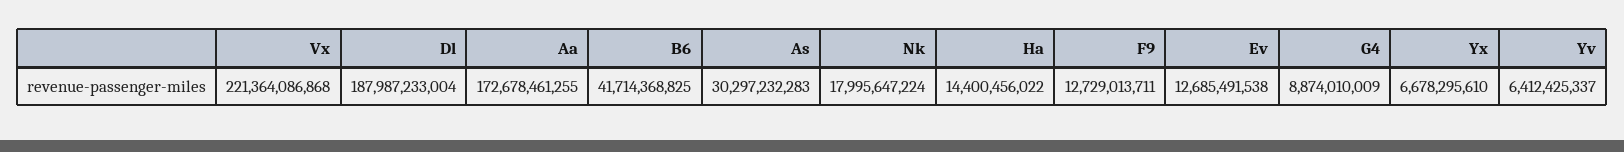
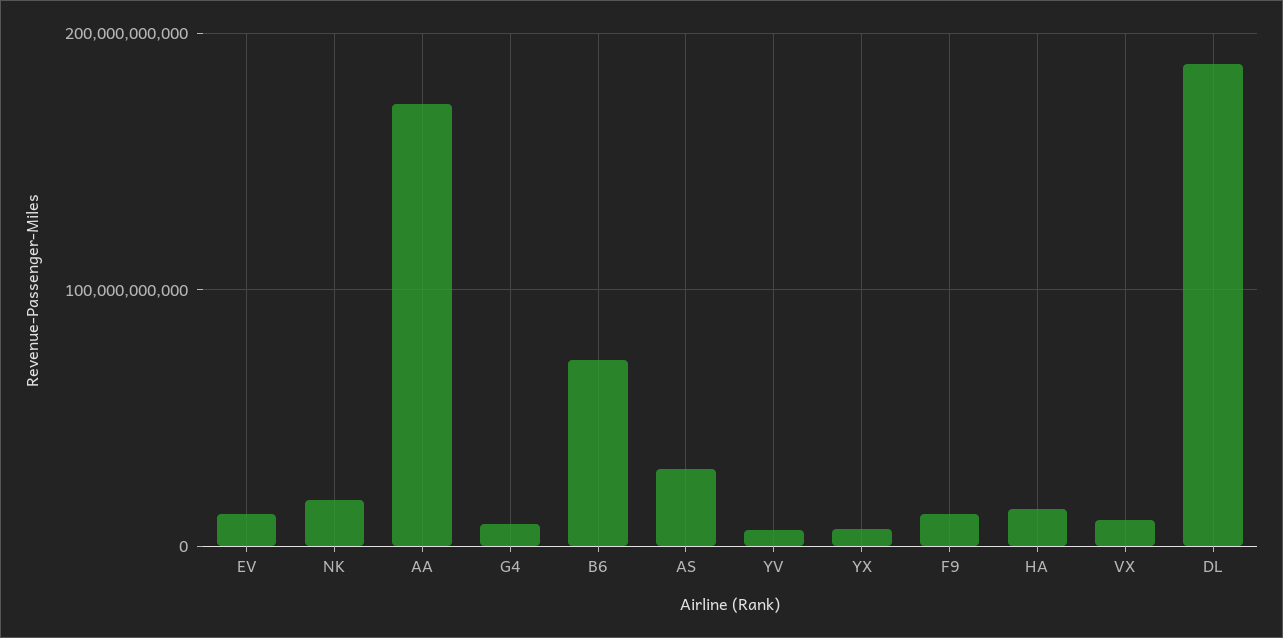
Vx: 221364086868 -> 10000000000
B6: 41714368825 -> 70000000000

